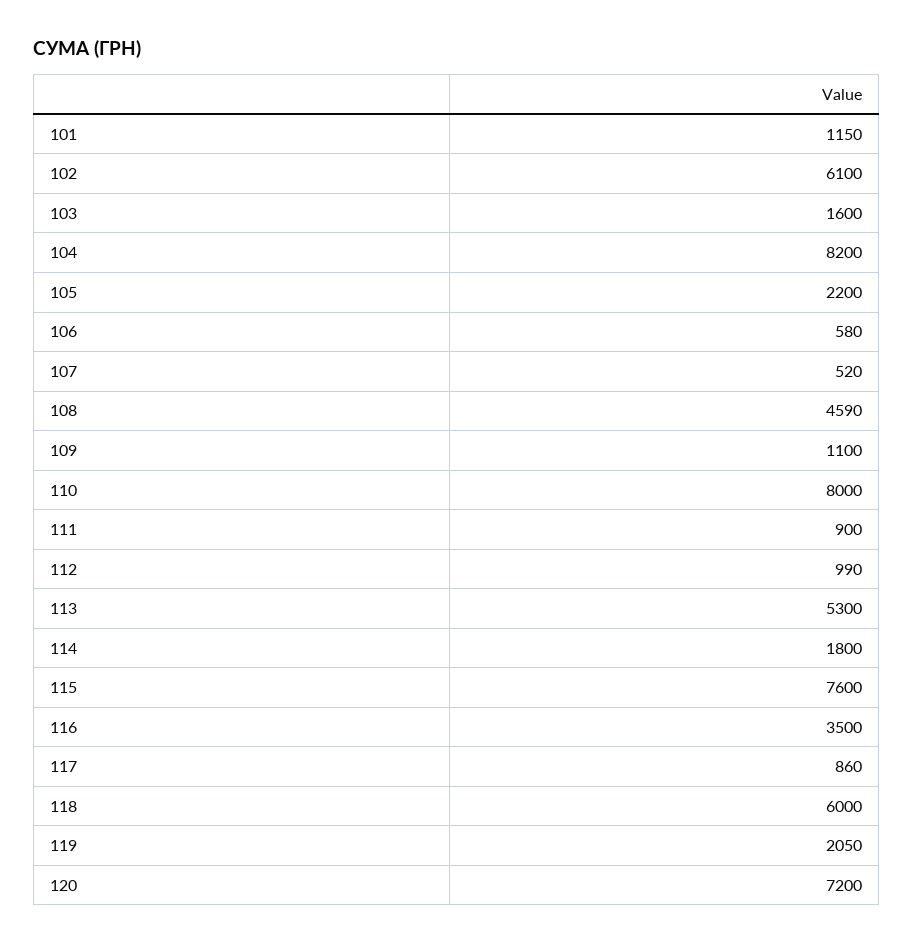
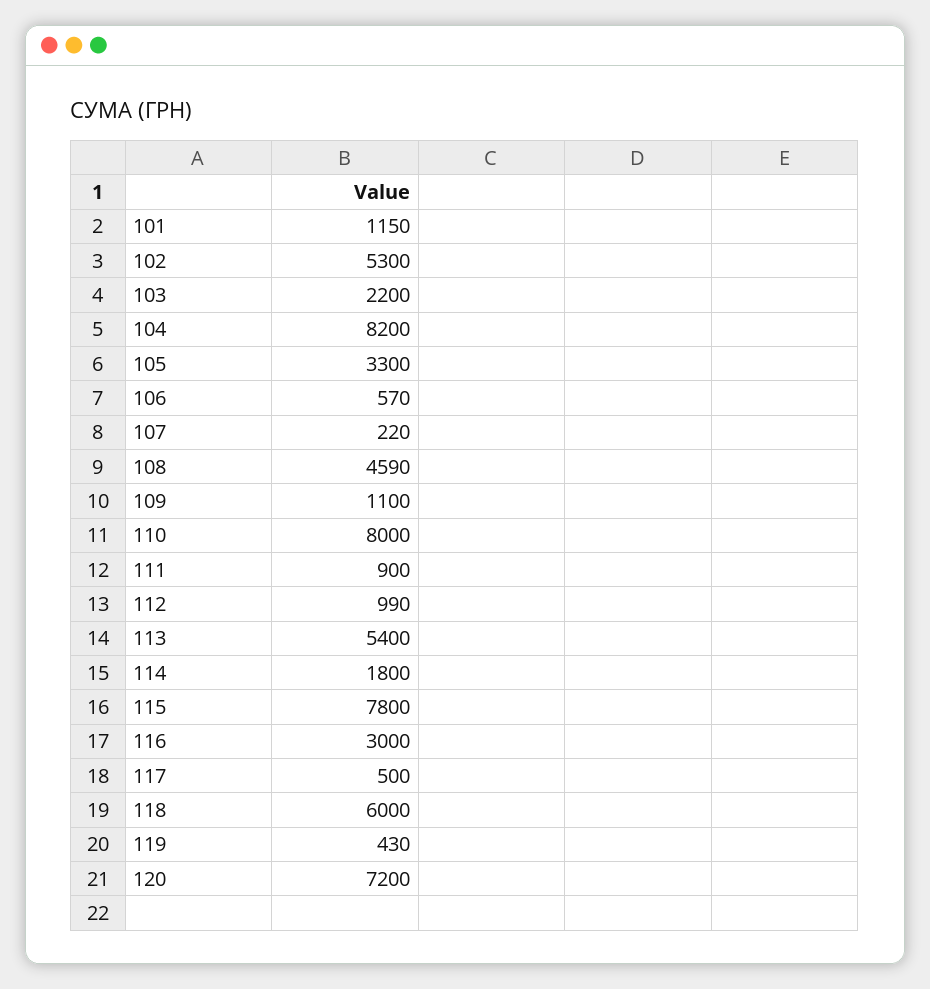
102: 6100 -> 5300
103: 1600 -> 2200
105: 2200 -> 3300
106: 580 -> 570
107: 520 -> 220
113: 5300 -> 5400
115: 7600 -> 7800
116: 3500 -> 3000
117: 860 -> 500
119: 2050 -> 430

